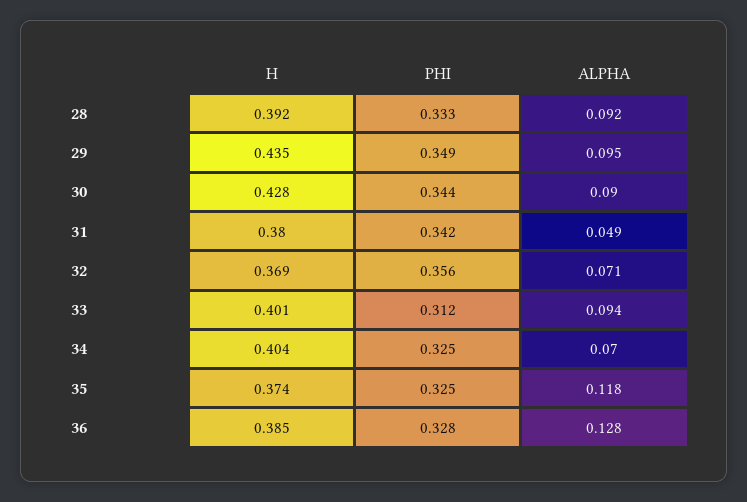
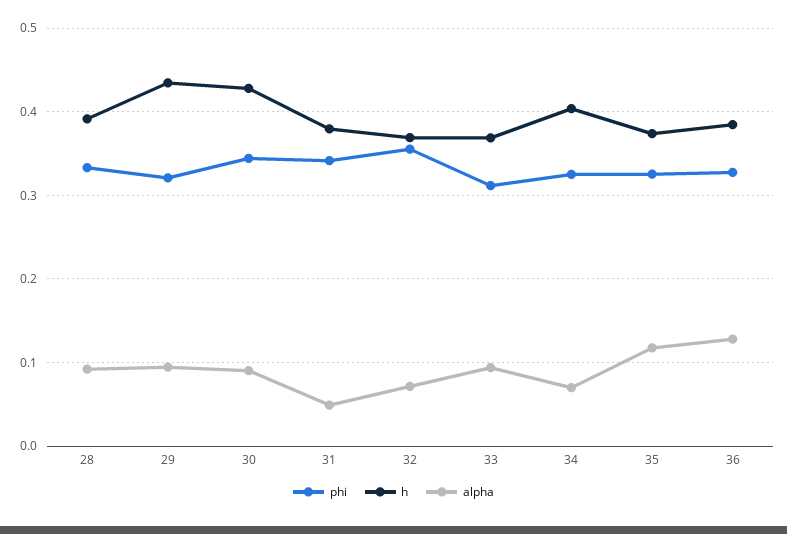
PHI, 29: 0.349 -> 0.32
H, 33: 0.401 -> 0.37

